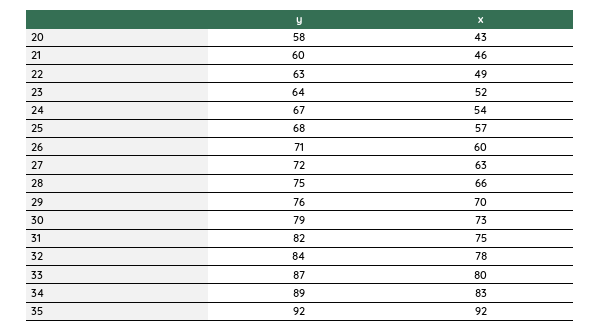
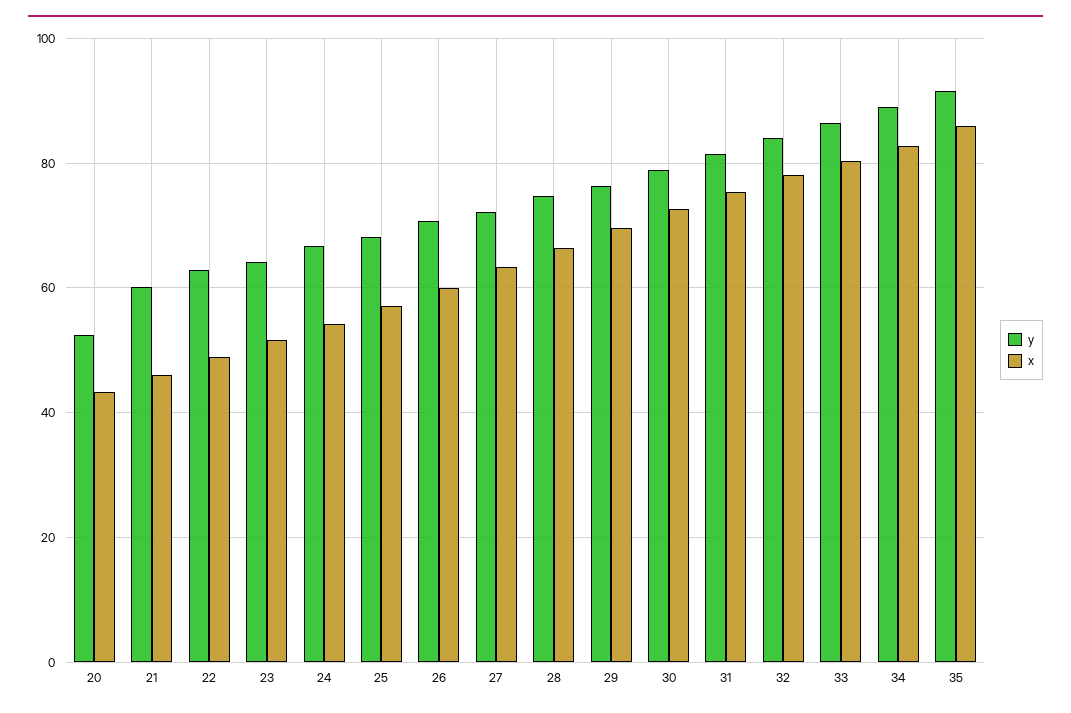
y, 20: 58 -> 52
x, 35: 92 -> 86

